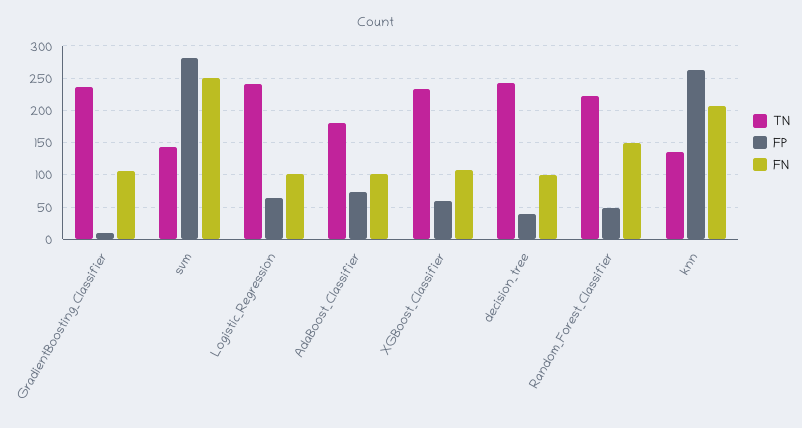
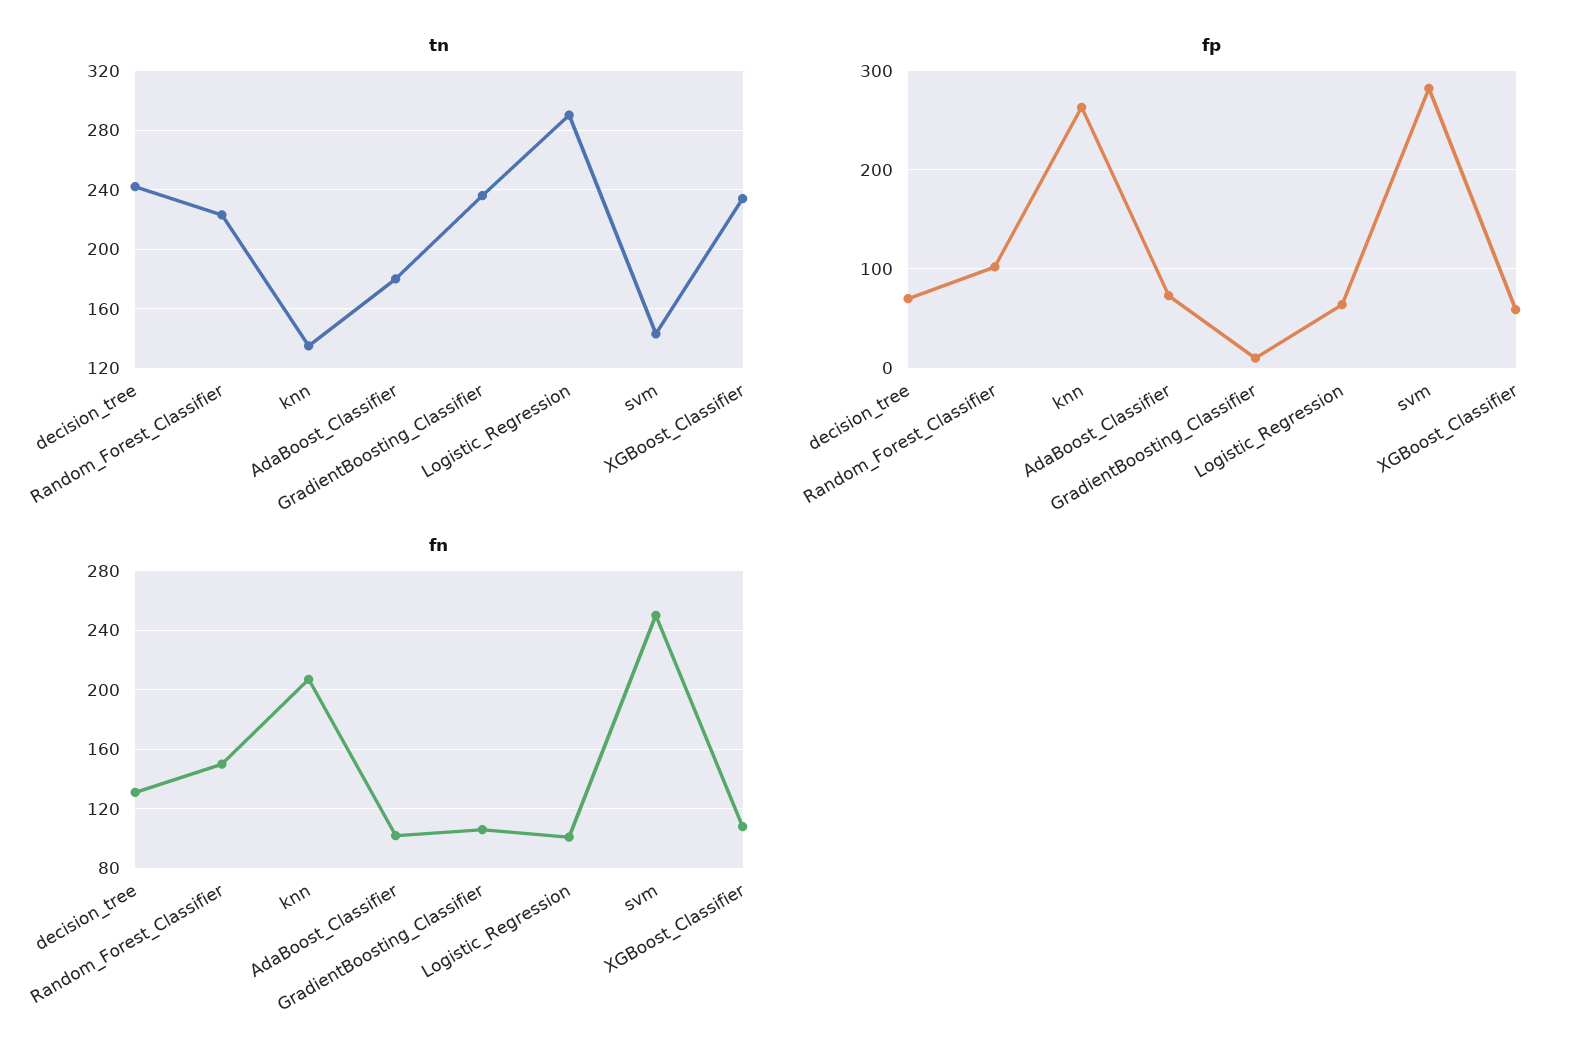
TN, Logistic_Regression: 240 -> 290
FP, decision_tree: 40 -> 70
FN, decision_tree: 100 -> 130
FP, Random_Forest_Classifier: 50 -> 100

